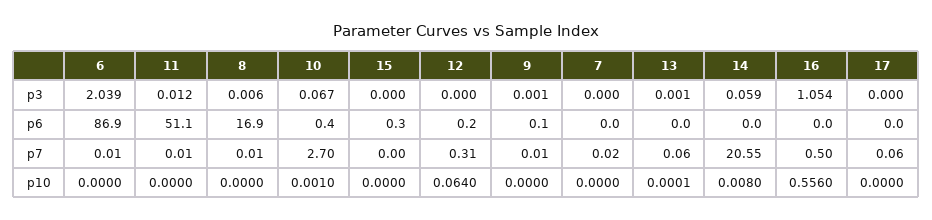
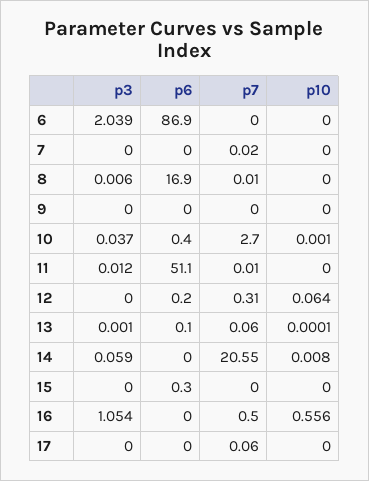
10, p3: 0.067 -> 0.037
9, p3: 0.001 -> 0
9, p6: 0.1 -> 0
13, p6: 0 -> 0.1
6, p7: 0.01 -> 0
9, p7: 0.01 -> 0

